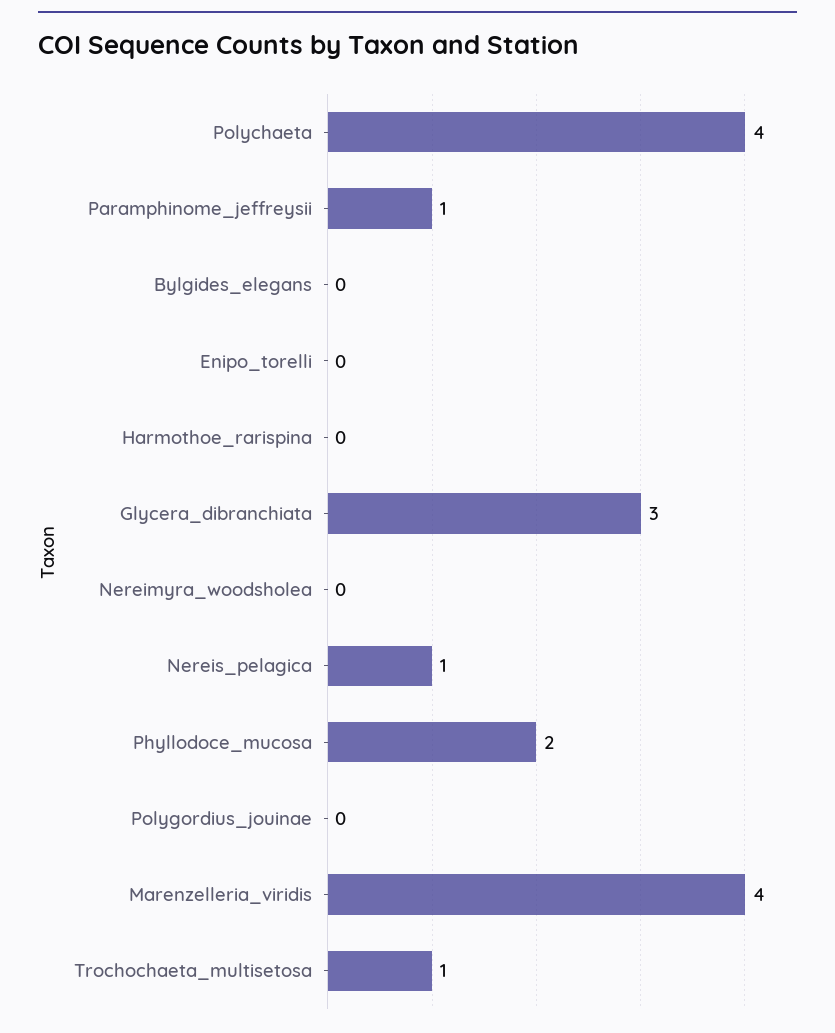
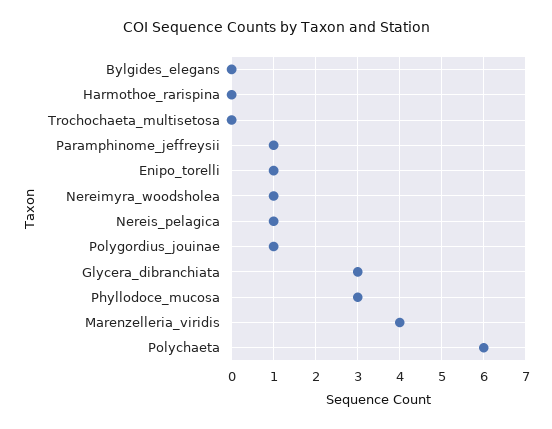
Polychaeta: 4 -> 6
Enipo_torelli: 0 -> 1
Nereimyra_woodsholea: 0 -> 1
Phyllodoce_mucosa: 2 -> 3
Polygordius_jouinae: 0 -> 1
Trochochaeta_multisetosa: 1 -> 0

